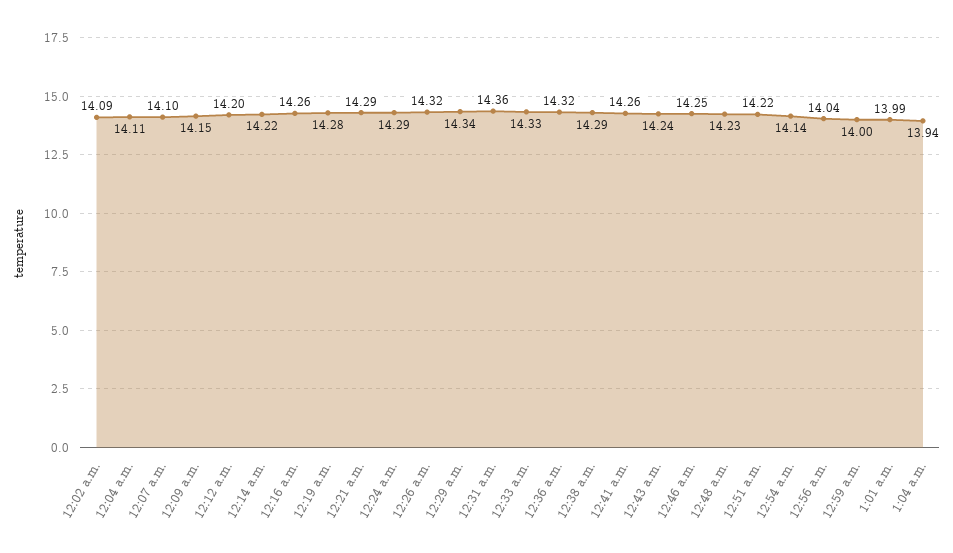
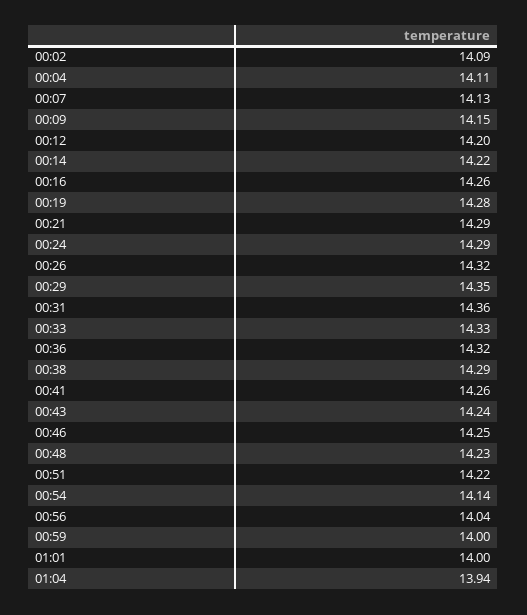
12:07 a.m.: 14.1 -> 14.13
12:29 a.m.: 14.34 -> 14.35
1:01 a.m.: 13.99 -> 14

